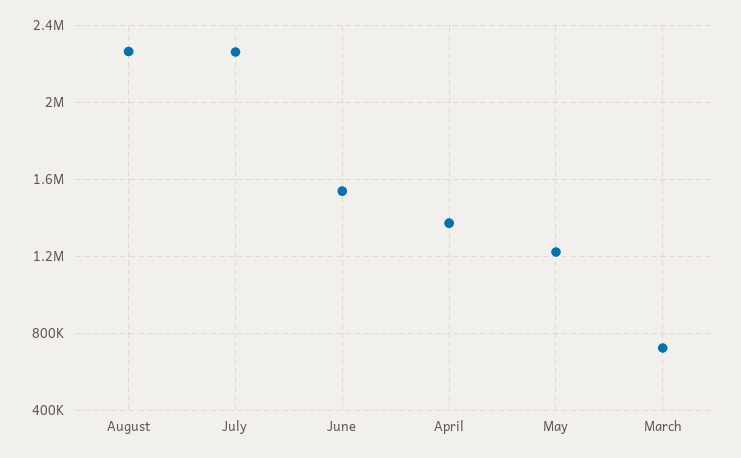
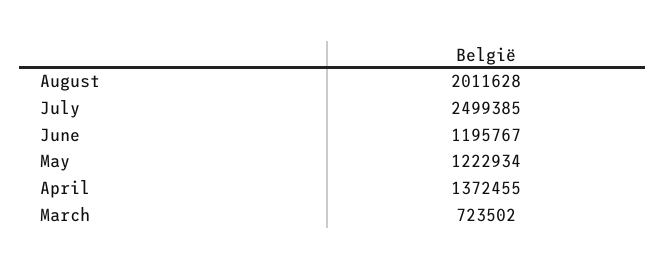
August: 2250000 -> 2011628
July: 2250000 -> 2499385
June: 1550000 -> 1195767

